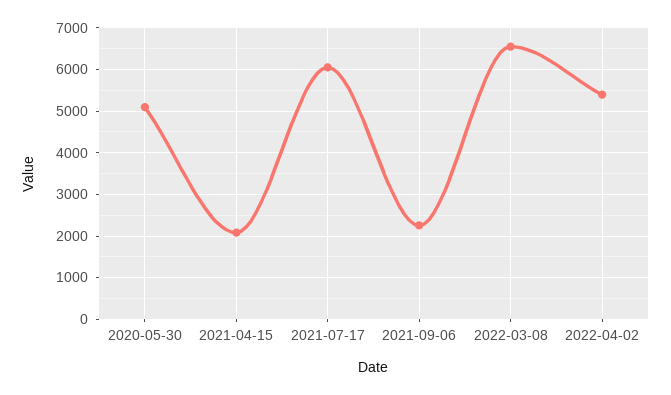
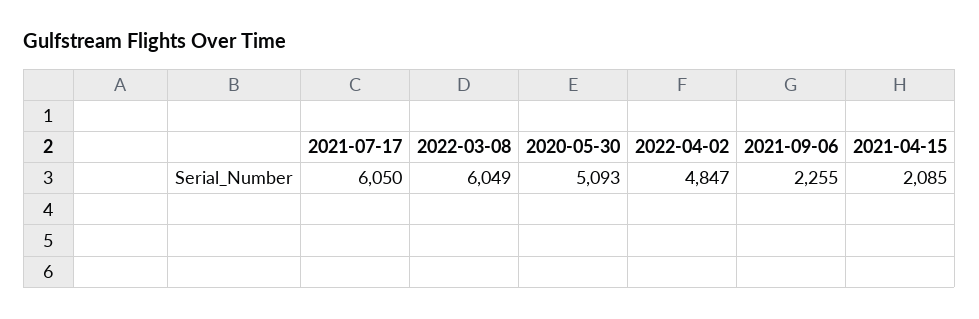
2022-03-08: 6600 -> 6049
2022-04-02: 5400 -> 4847

